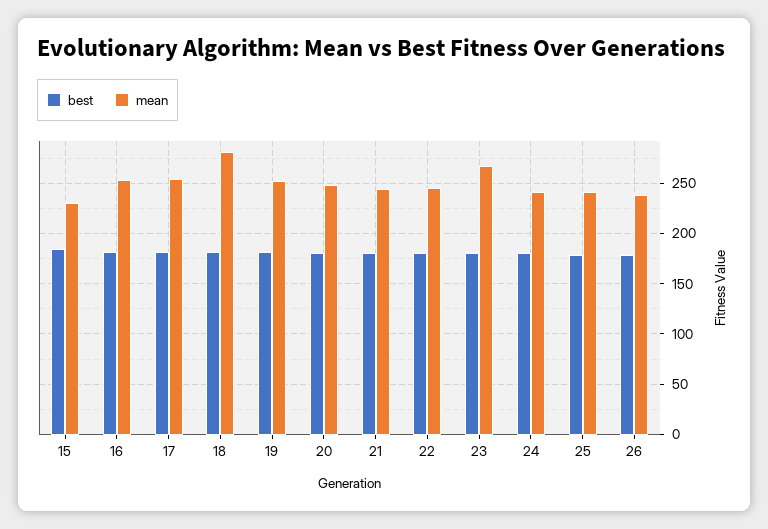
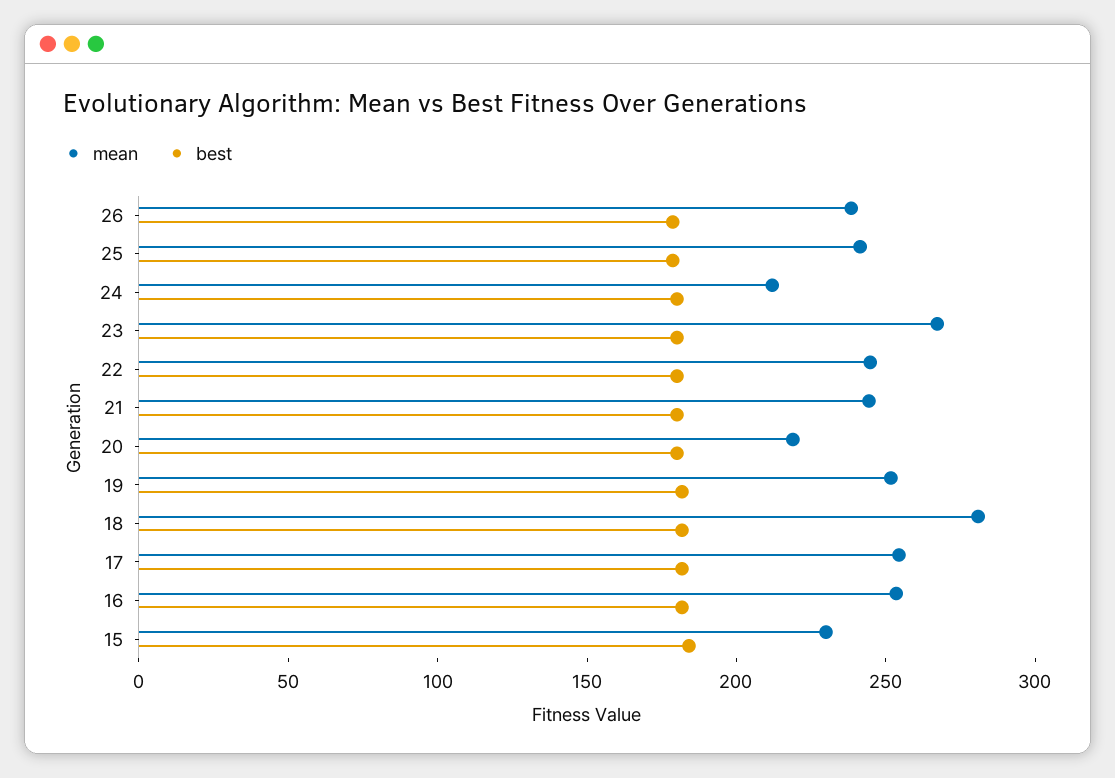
mean, 20: 250 -> 220
mean, 24: 240 -> 210

